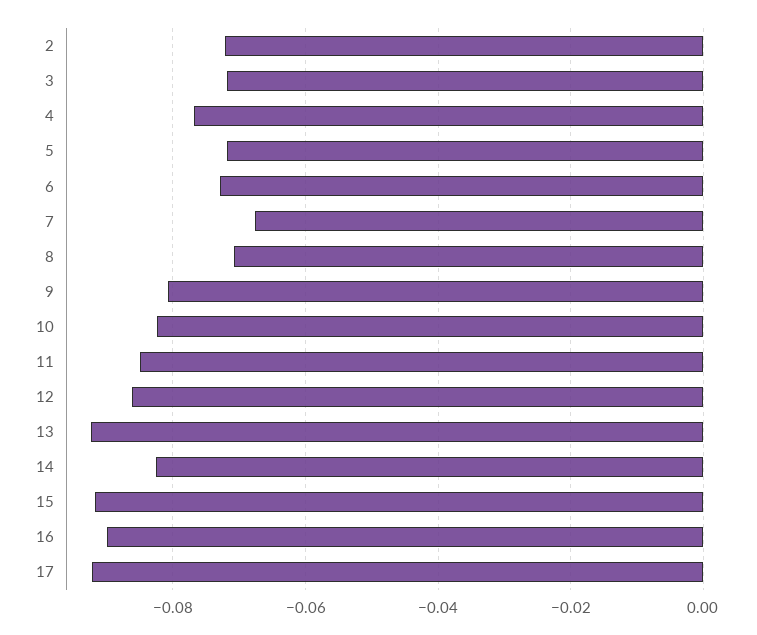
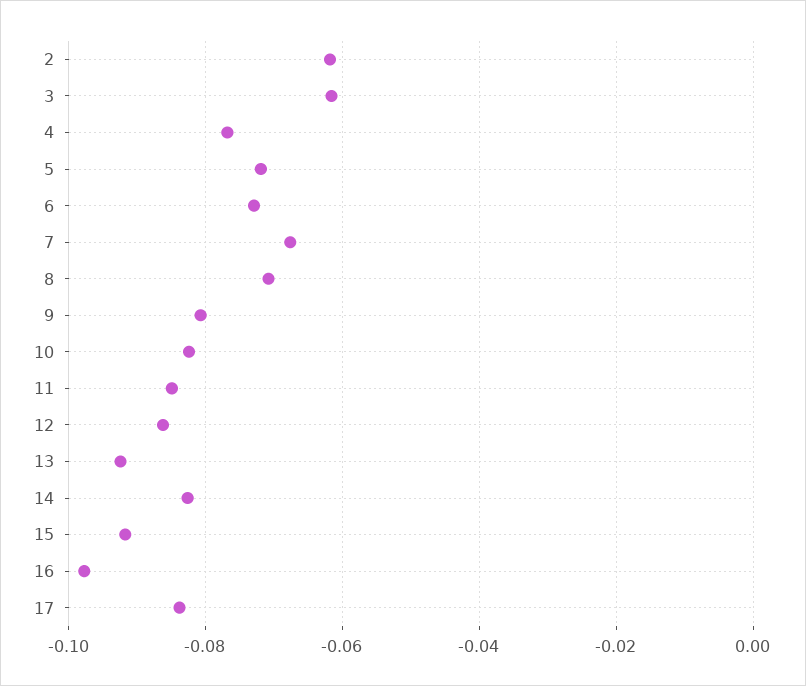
2: -0.072 -> -0.062
3: -0.072 -> -0.062
16: -0.09 -> -0.098
17: -0.092 -> -0.084

